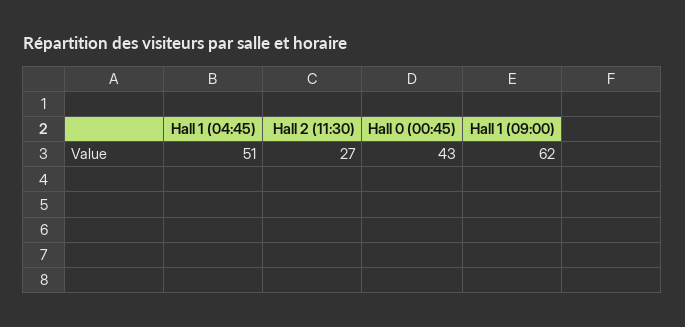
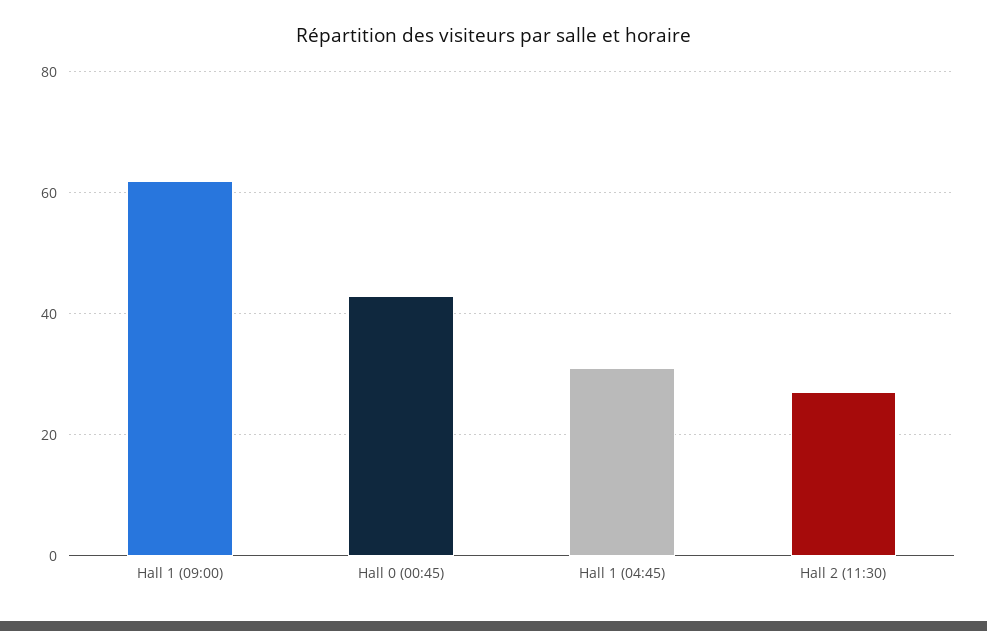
Hall 1 (04:45): 51 -> 30

